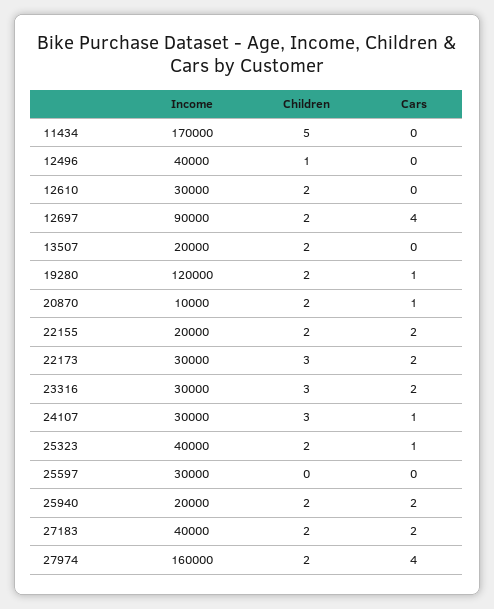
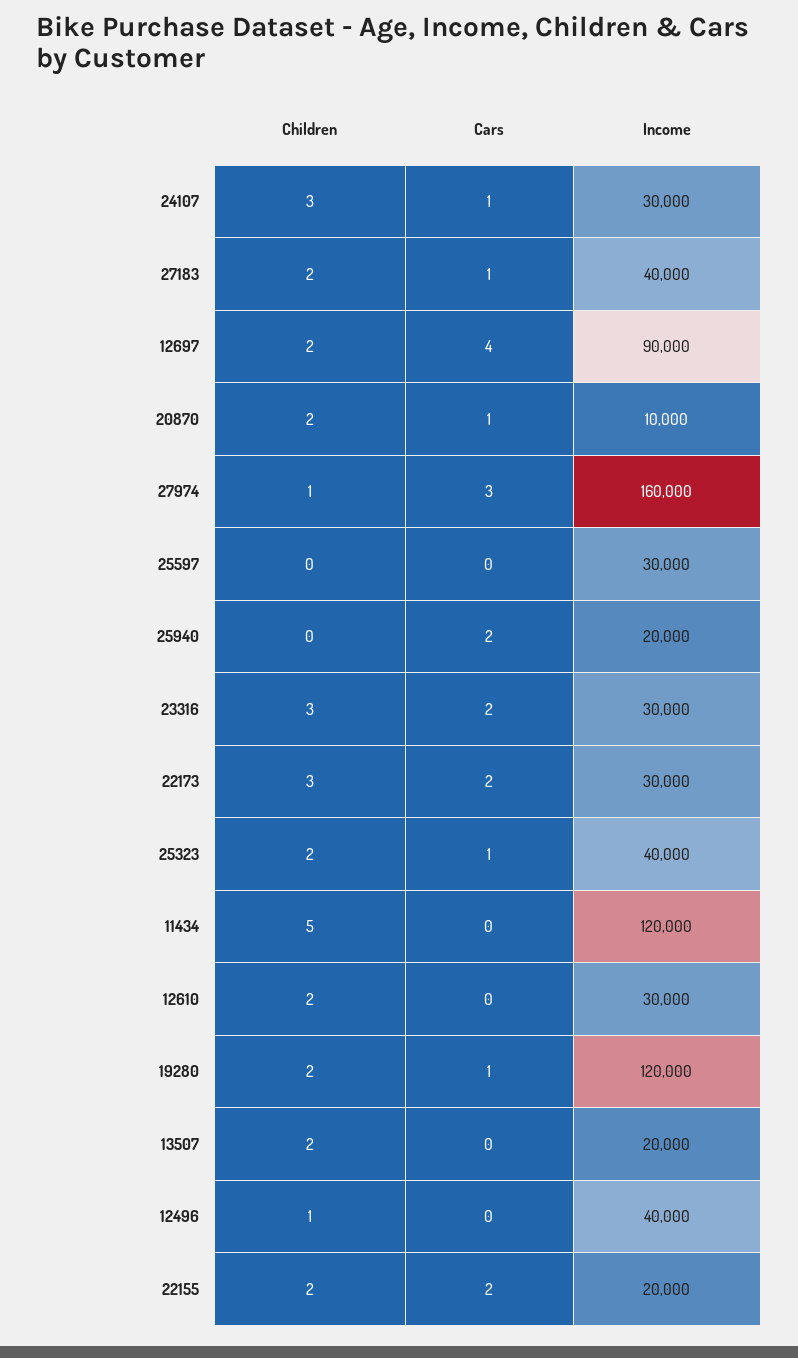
Income, 11434: 170000 -> 120000
Children, 25940: 2 -> 0
Cars, 27183: 2 -> 1
Children, 27974: 2 -> 1
Cars, 27974: 4 -> 3

